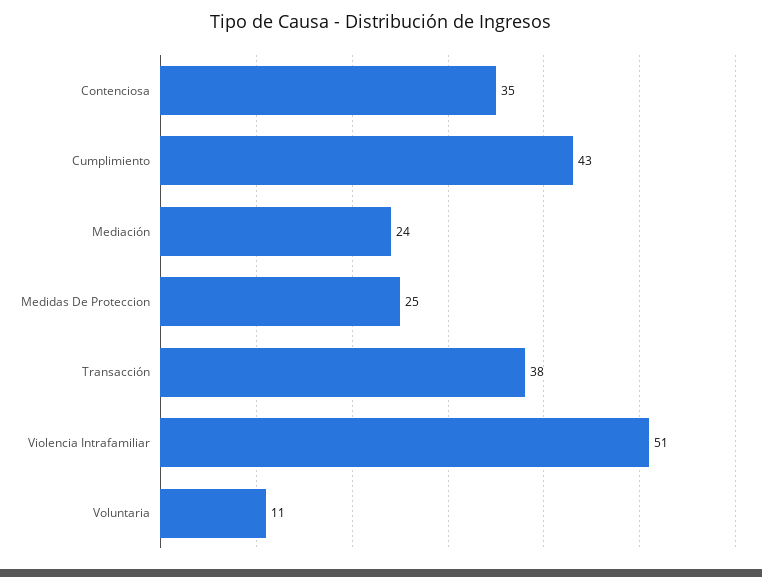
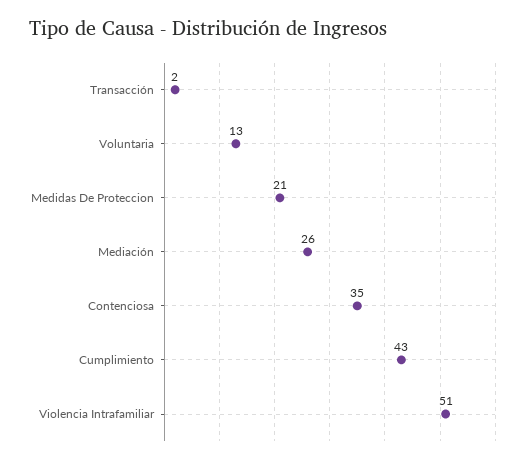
Mediación: 24 -> 26
Medidas De Proteccion: 25 -> 21
Transacción: 38 -> 2
Voluntaria: 11 -> 13

